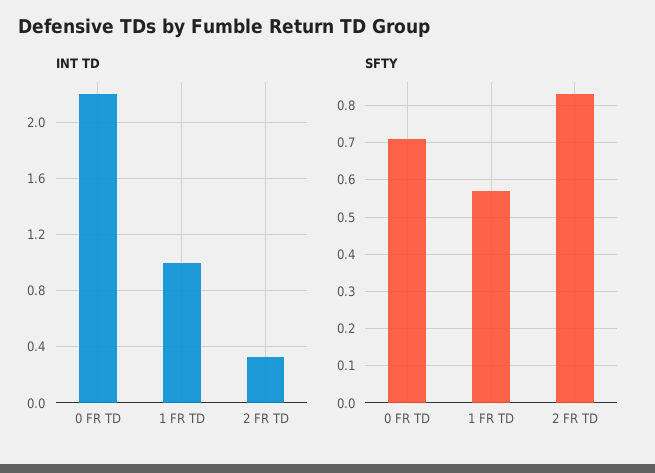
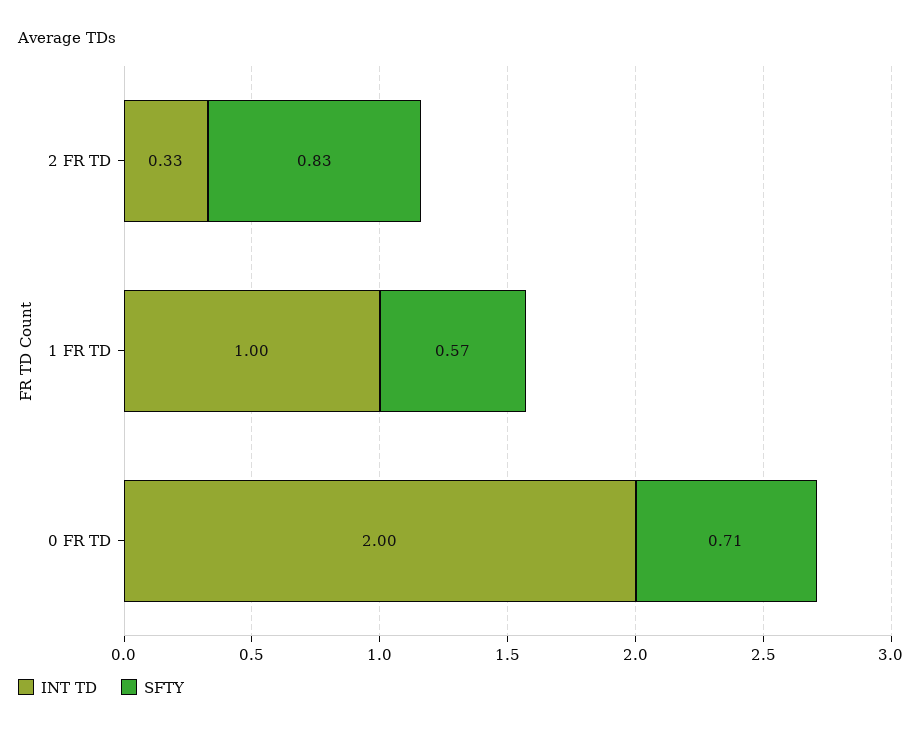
INT TD, 0 FR TD: 2.2 -> 2

